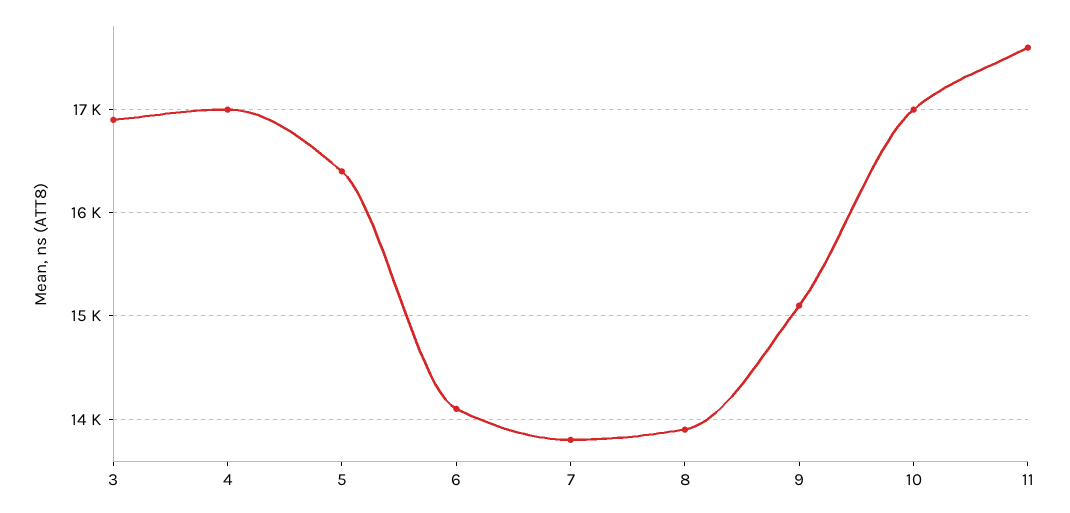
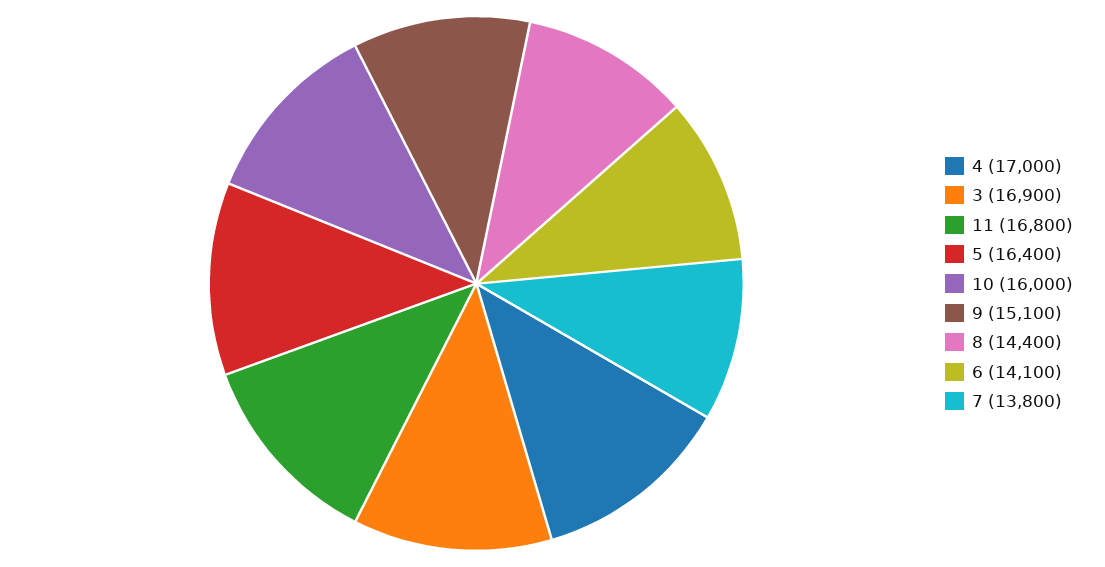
8: 13900 -> 14400
10: 17000 -> 16000
11: 17600 -> 16800

